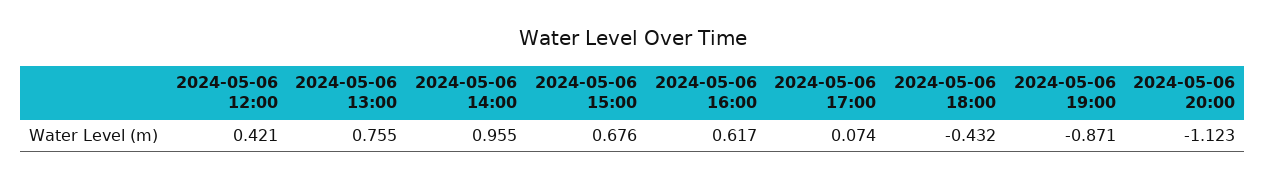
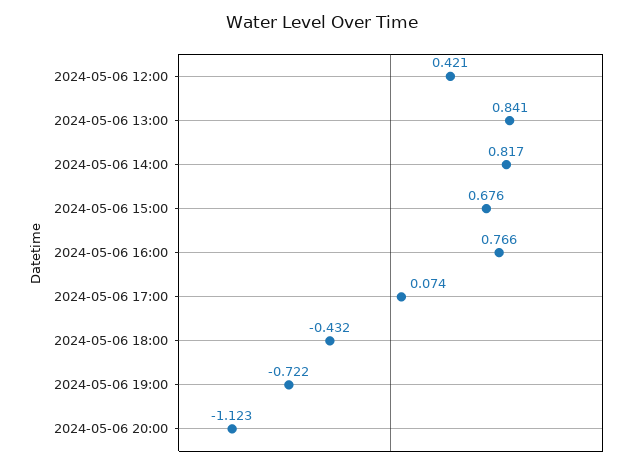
2024-05-06 13:00: 0.755 -> 0.841
2024-05-06 14:00: 0.955 -> 0.817
2024-05-06 16:00: 0.617 -> 0.766
2024-05-06 19:00: -0.871 -> -0.722

